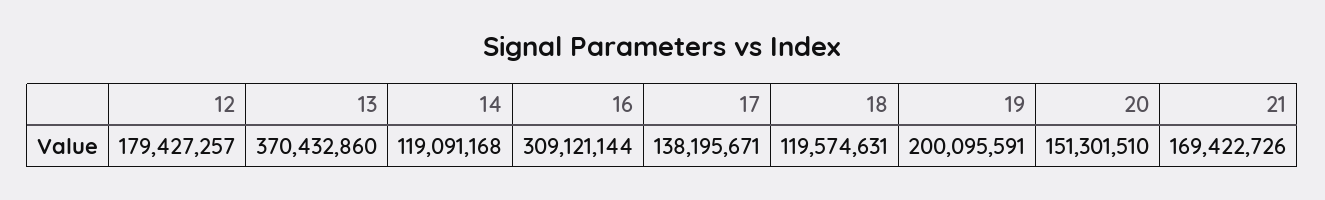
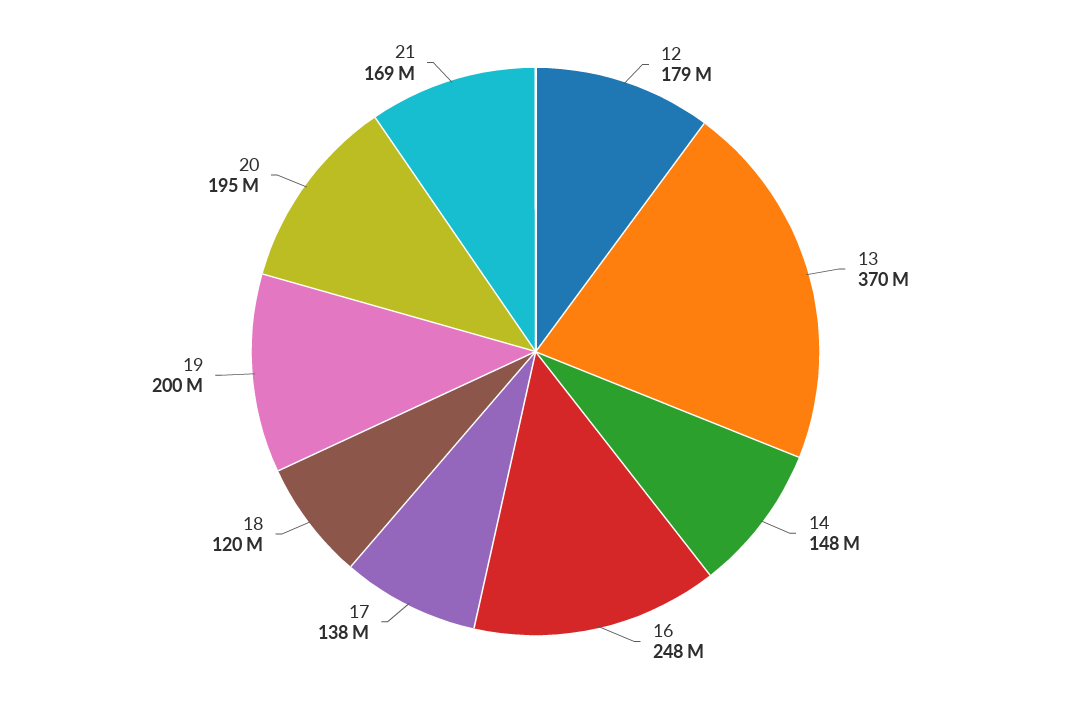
14: 119091168 -> 148000000
16: 309121144 -> 248000000
20: 151301510 -> 195000000

